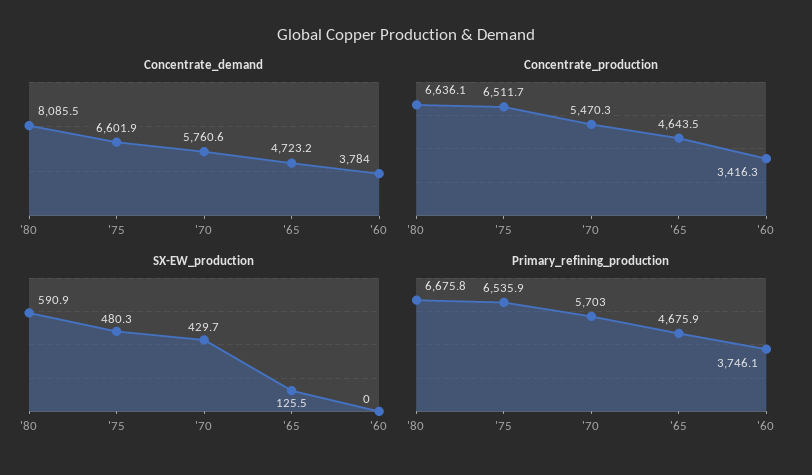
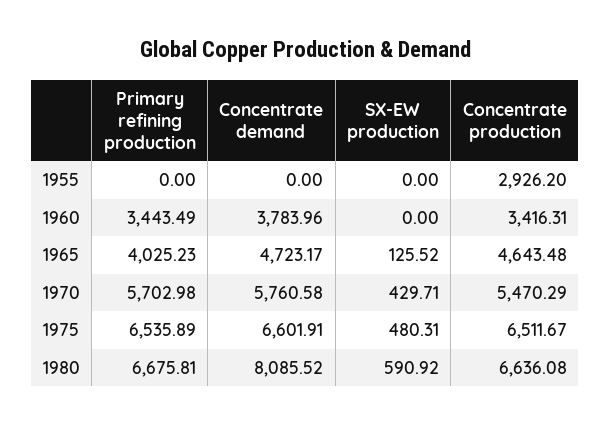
Primary_refining_production, '65: 4675.9 -> 4025.23
Primary_refining_production, '60: 3746.1 -> 3443.49
Primary_refining_production, 1955: none -> 0
Concentrate_demand, 1955: none -> 0
SX-EW_production, 1955: none -> 0
Concentrate_production, 1955: none -> 2926.2

